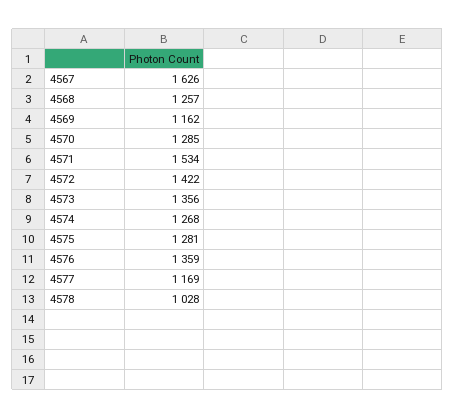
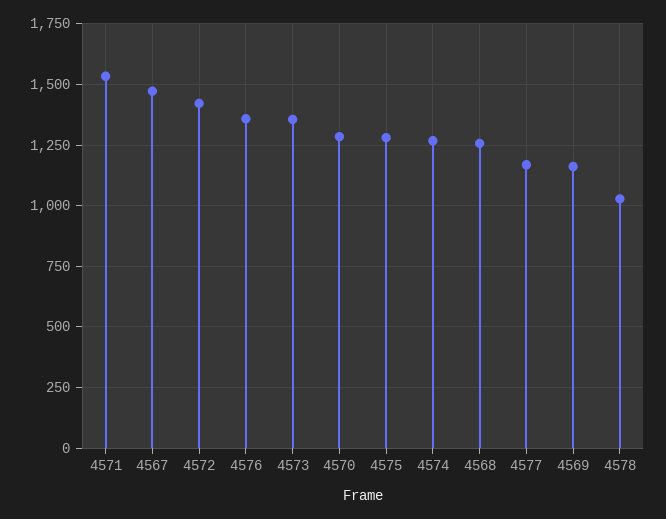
4567: 1626 -> 1475

